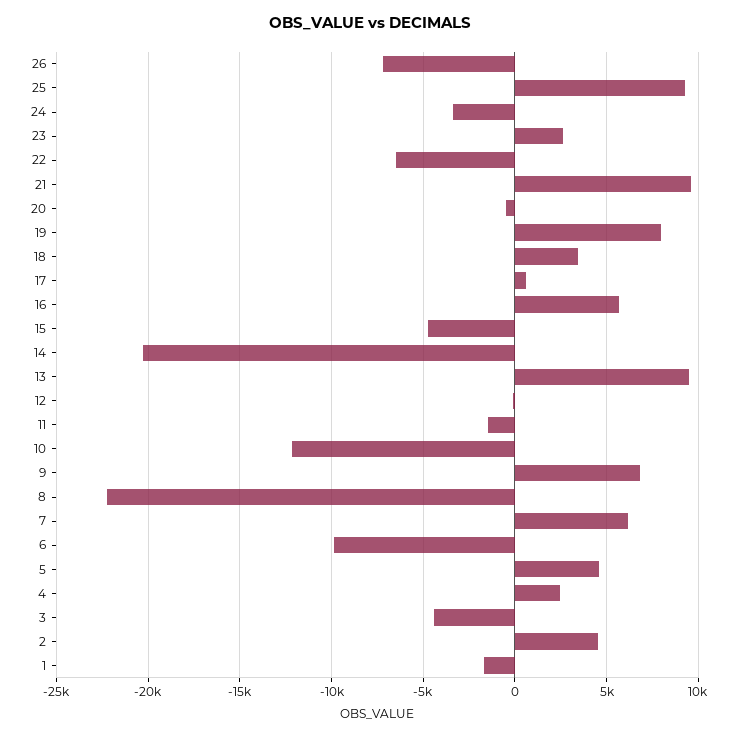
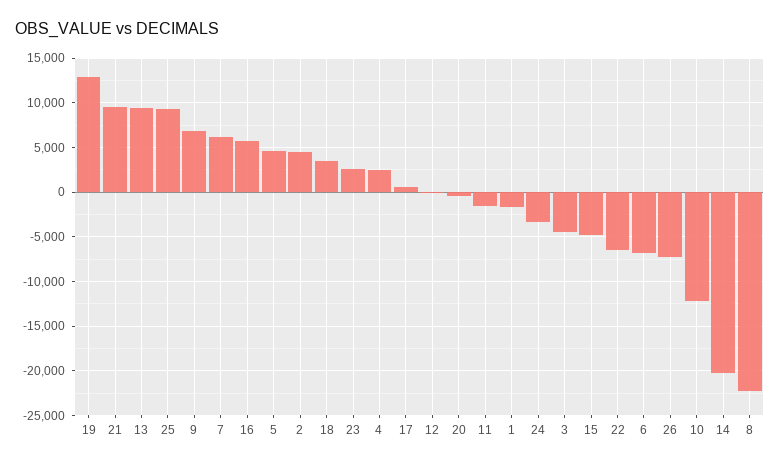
19: 8000 -> 13000
6: -10000 -> -7000

